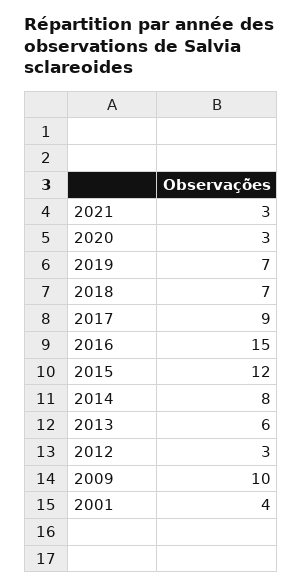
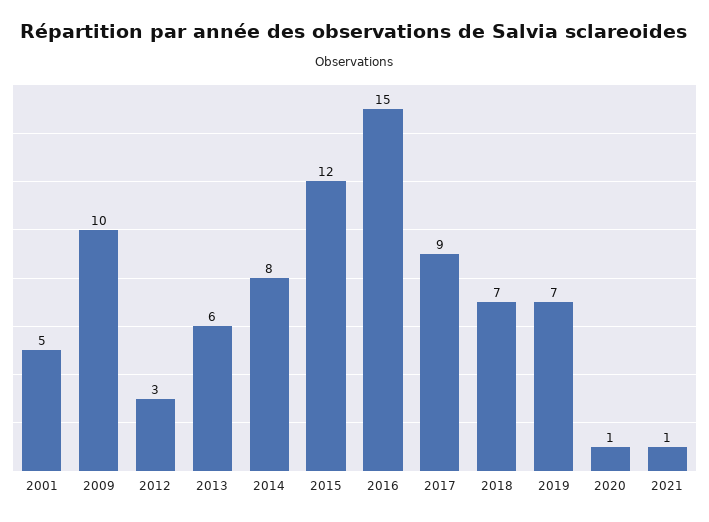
2021: 3 -> 1
2020: 3 -> 1
2001: 4 -> 5

